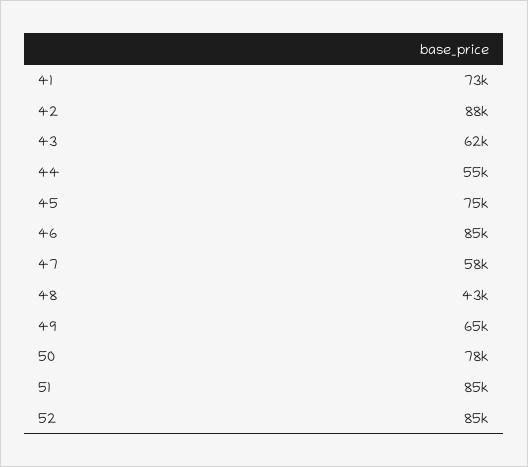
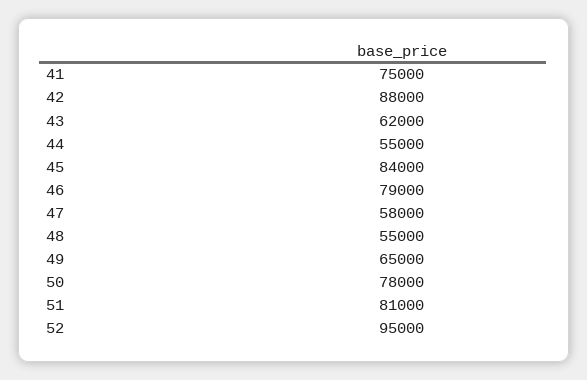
41: 73000 -> 75000
45: 75000 -> 84000
46: 85000 -> 79000
48: 43000 -> 55000
51: 85000 -> 81000
52: 85000 -> 95000

